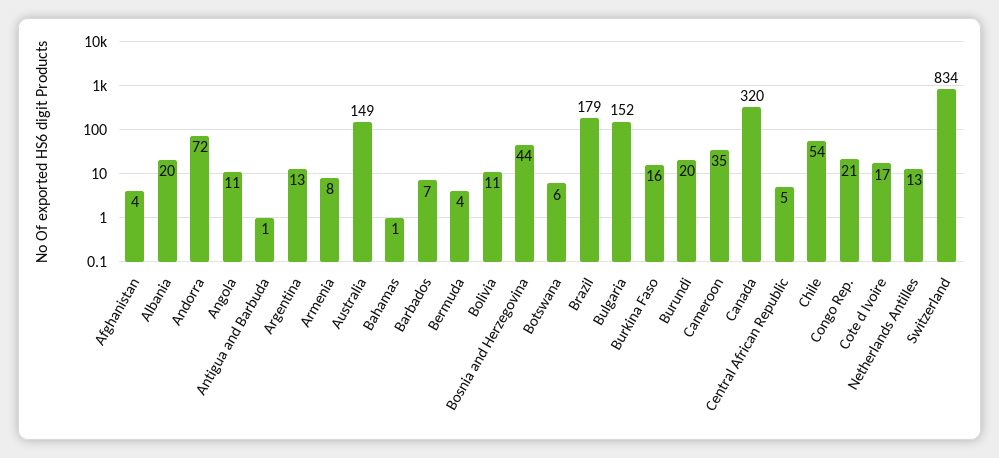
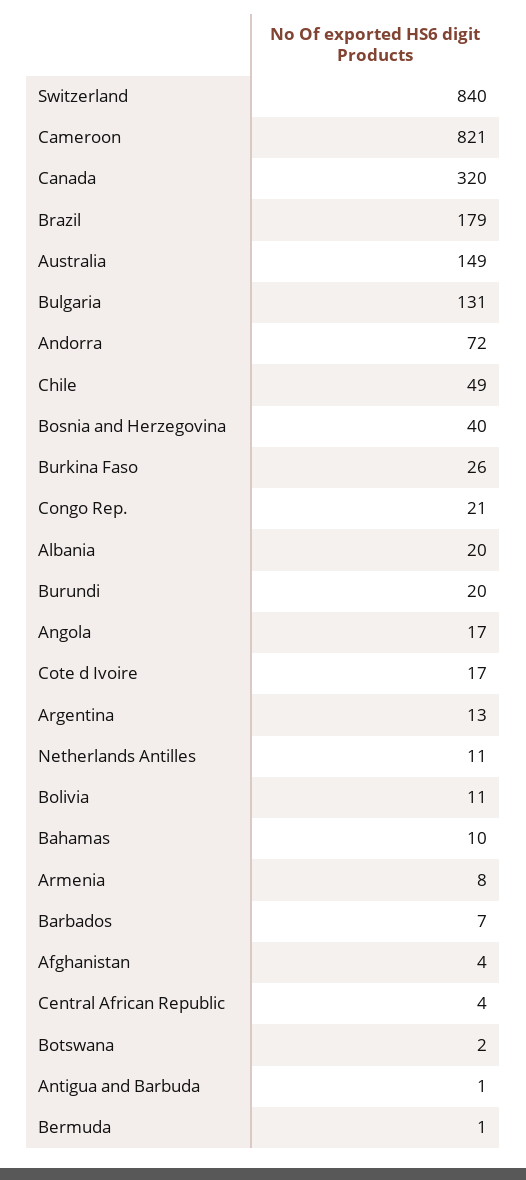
Angola: 11 -> 17
Bahamas: 1 -> 10
Bermuda: 4 -> 1
Bosnia and Herzegovina: 44 -> 40
Botswana: 6 -> 2
Bulgaria: 152 -> 131
Burkina Faso: 16 -> 26
Cameroon: 35 -> 821
Central African Republic: 5 -> 4
Chile: 54 -> 49
Netherlands Antilles: 13 -> 11
Switzerland: 834 -> 840

